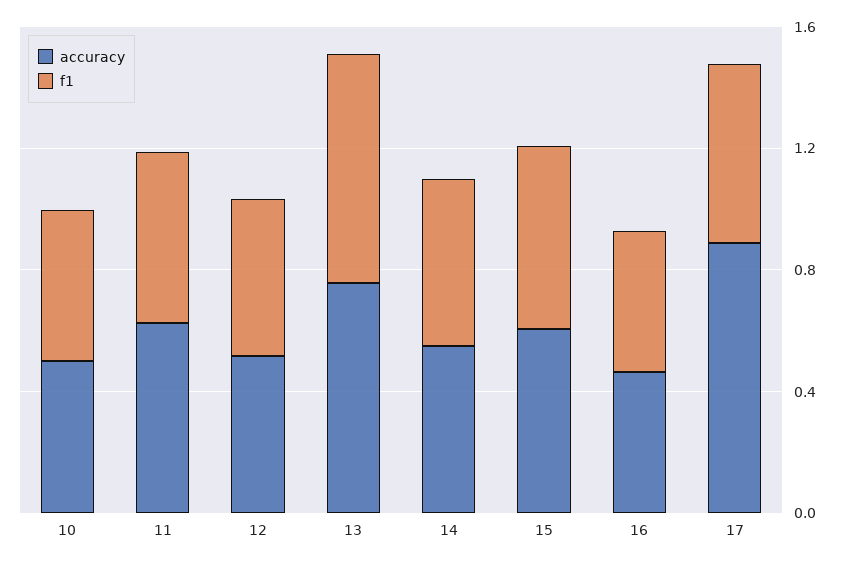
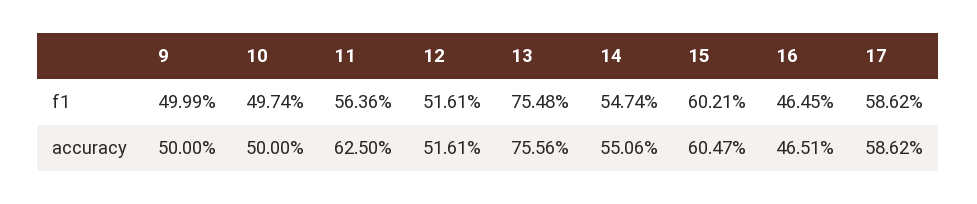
accuracy, 17: 0.9 -> 0.5862
f1, 9: none -> 0.4999
accuracy, 9: none -> 0.5

